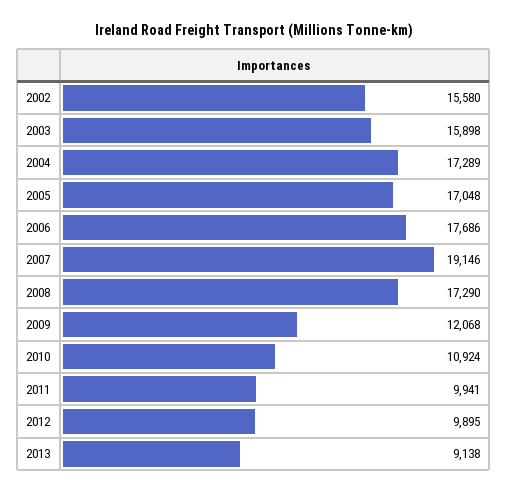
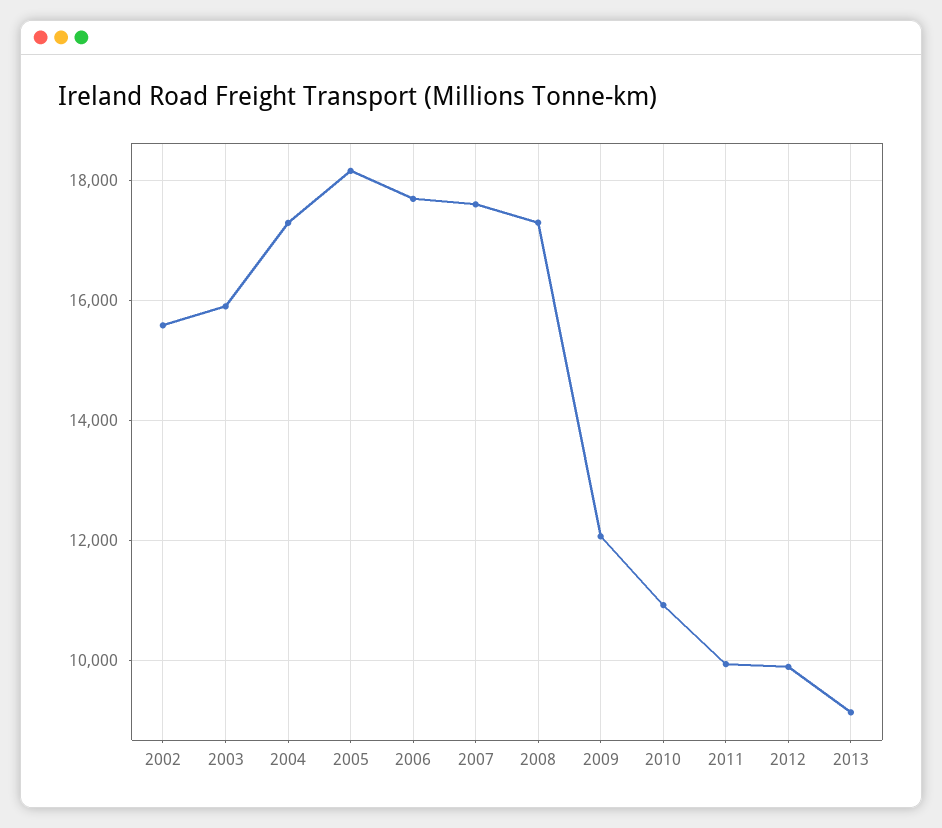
2005: 17048 -> 18200
2007: 19146 -> 17600

